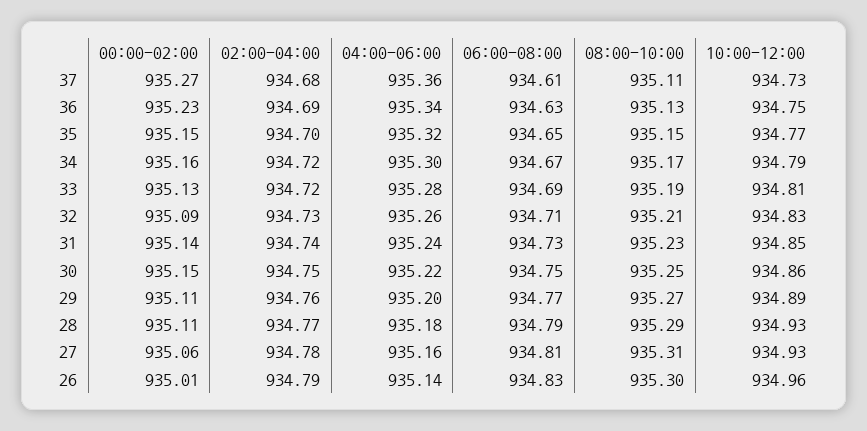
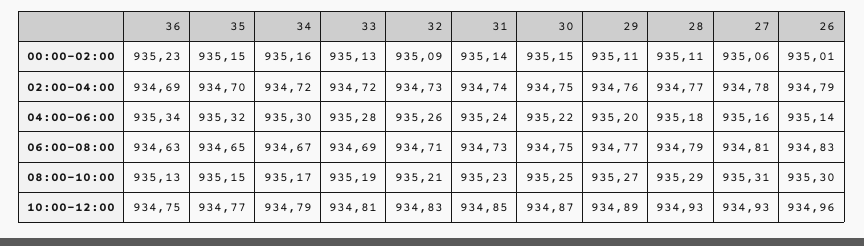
00:00-02:00, 37: 935.27 -> none
02:00-04:00, 37: 934.68 -> none
04:00-06:00, 37: 935.36 -> none
06:00-08:00, 37: 934.61 -> none
08:00-10:00, 37: 935.11 -> none
10:00-12:00, 37: 934.73 -> none
10:00-12:00, 30: 934.86 -> 934.87

